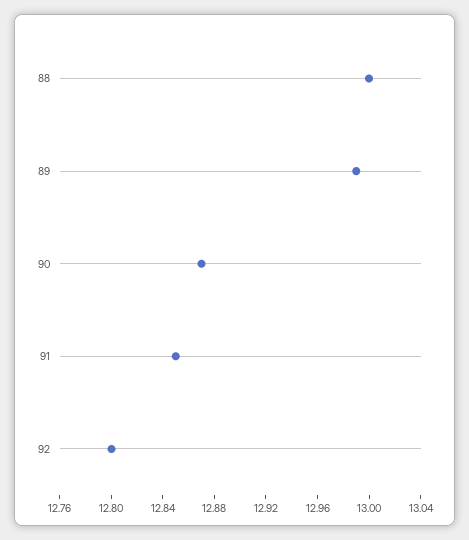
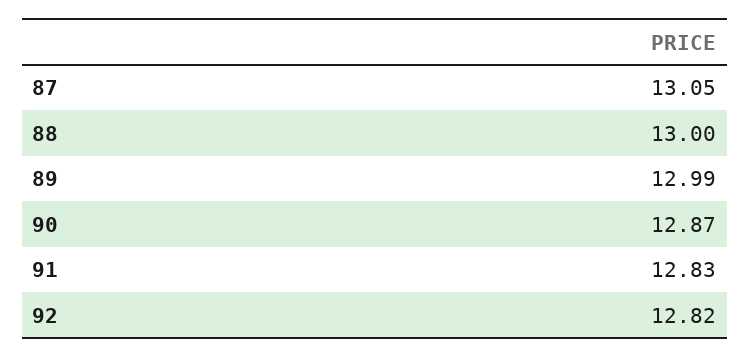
91: 12.85 -> 12.83
92: 12.8 -> 12.82
87: none -> 13.05

